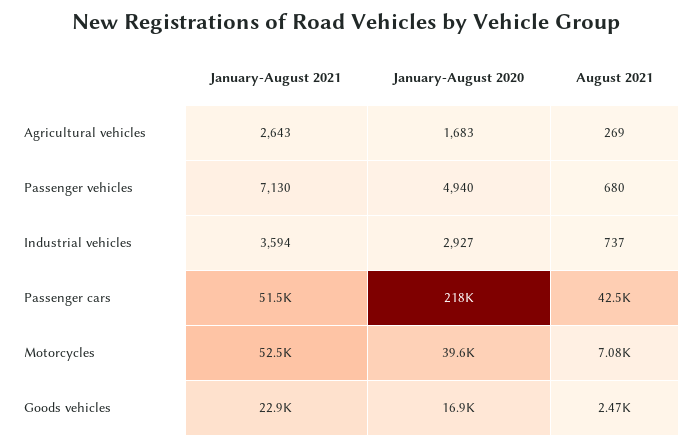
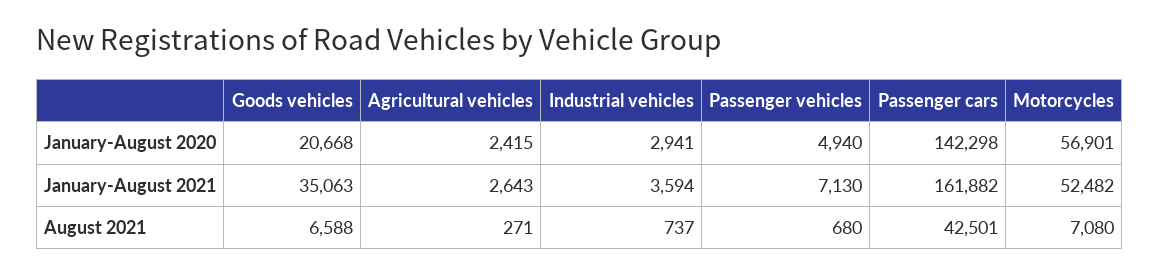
January-August 2020, Agricultural vehicles: 1683 -> 2415
August 2021, Agricultural vehicles: 269 -> 271
January-August 2020, Industrial vehicles: 2927 -> 2941
January-August 2021, Passenger cars: 51500 -> 161882
January-August 2020, Passenger cars: 218000 -> 142298
January-August 2020, Motorcycles: 39600 -> 56901
January-August 2021, Goods vehicles: 22900 -> 35063
January-August 2020, Goods vehicles: 16900 -> 20668
August 2021, Goods vehicles: 2470 -> 6588

